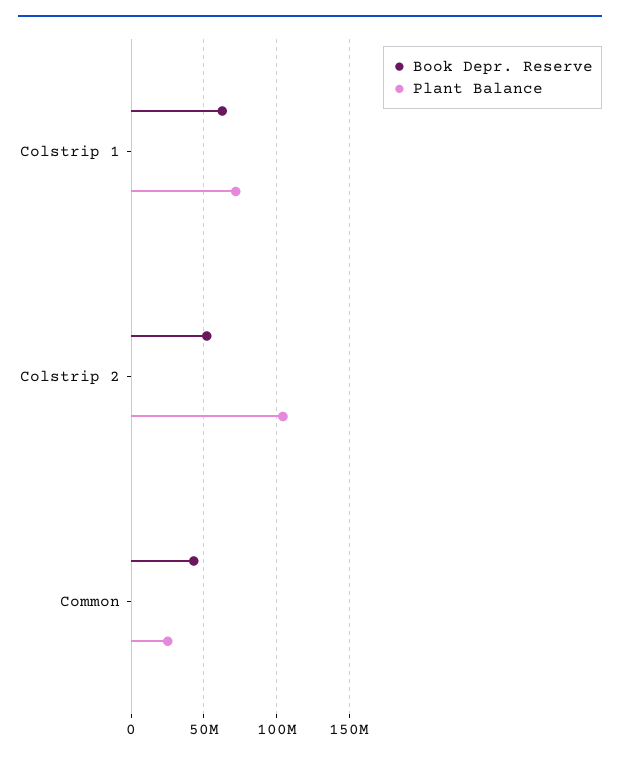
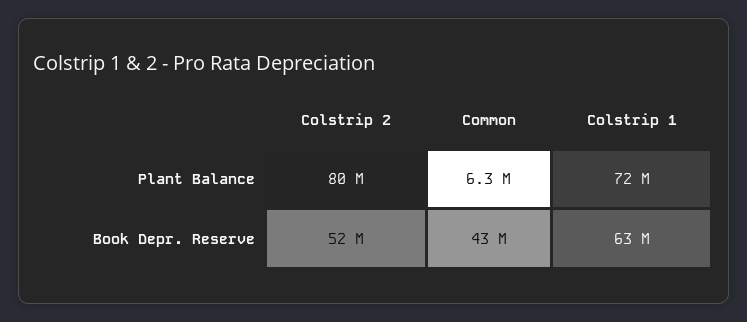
Plant Balance, Colstrip 2: 105000000 -> 80000000
Plant Balance, Common: 25000000 -> 6300000

